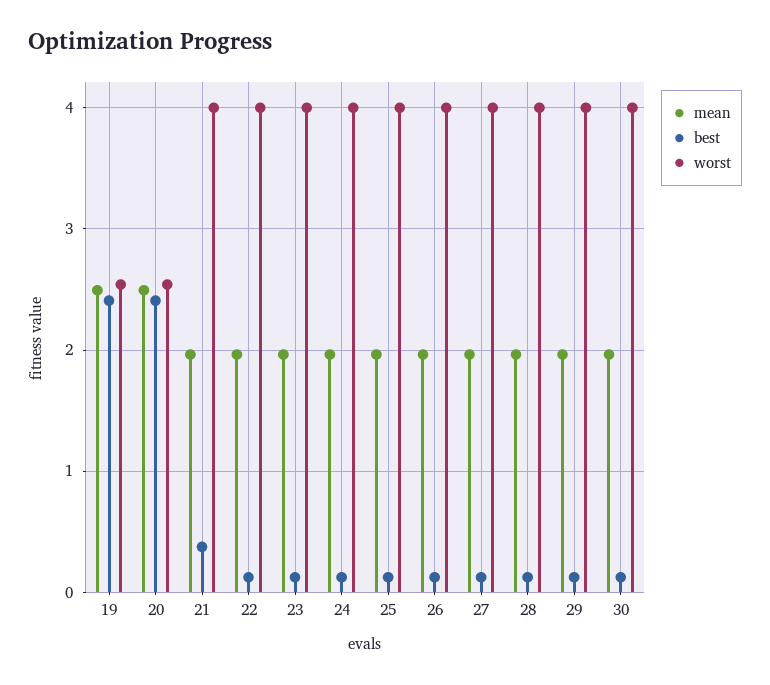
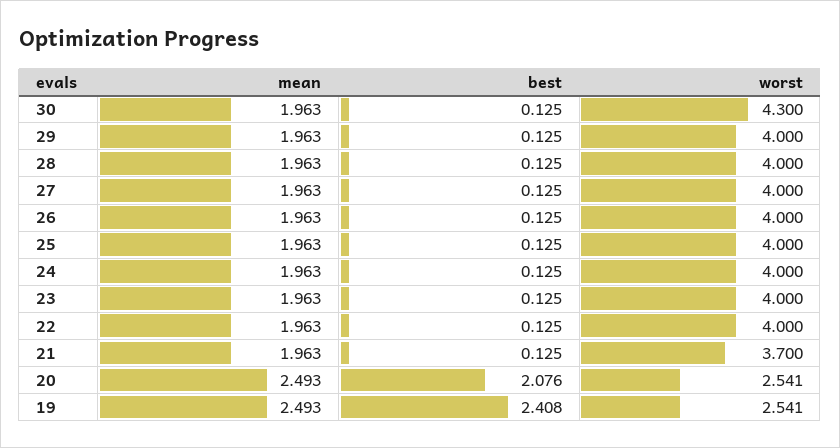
best, 20: 2.4 -> 2.076
best, 21: 0.4 -> 0.125
worst, 21: 4 -> 3.7
worst, 30: 4 -> 4.3

